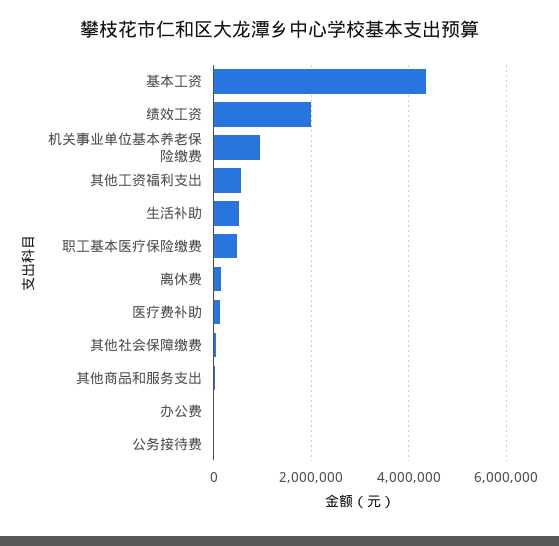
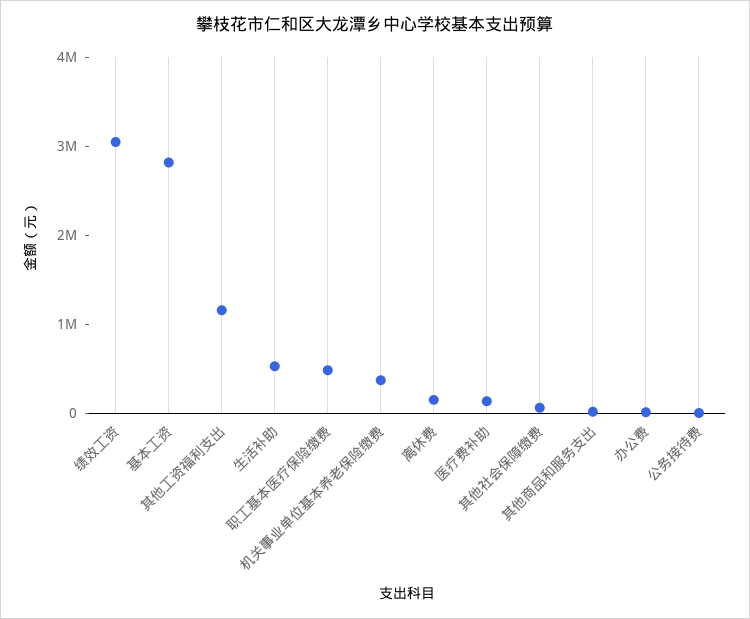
基本工资: 4400000 -> 2800000
绩效工资: 2000000 -> 3000000
机关事业单位基本养老保险缴费: 1000000 -> 400000
其他工资福利支出: 600000 -> 1200000

